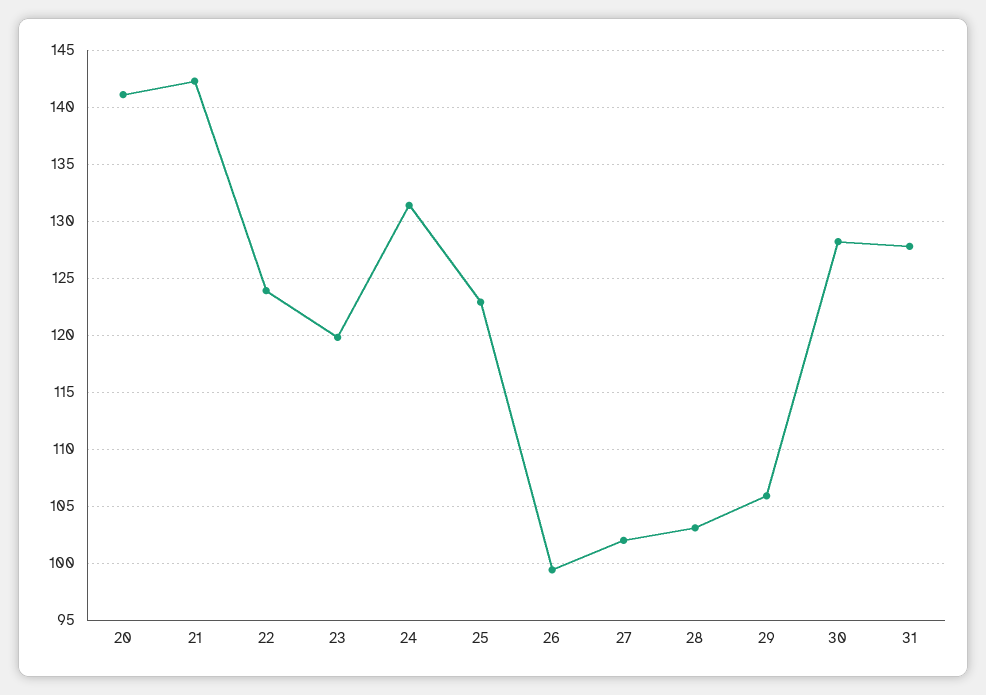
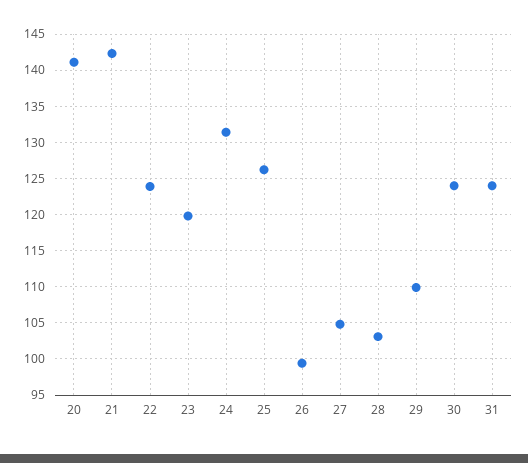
25: 123 -> 126
27: 102 -> 105
29: 106 -> 110
30: 128 -> 124
31: 128 -> 124

